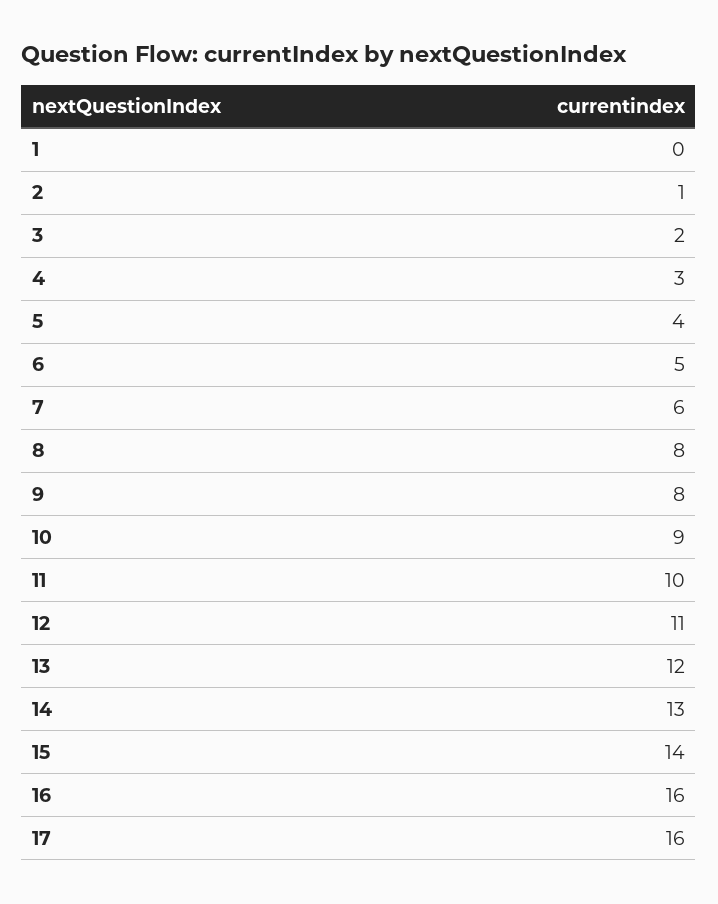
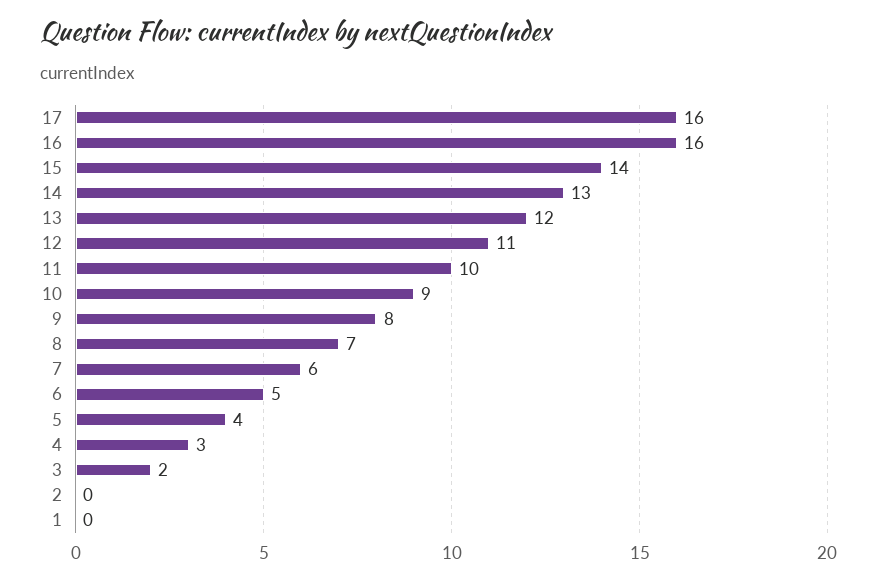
2: 1 -> 0
8: 8 -> 7

